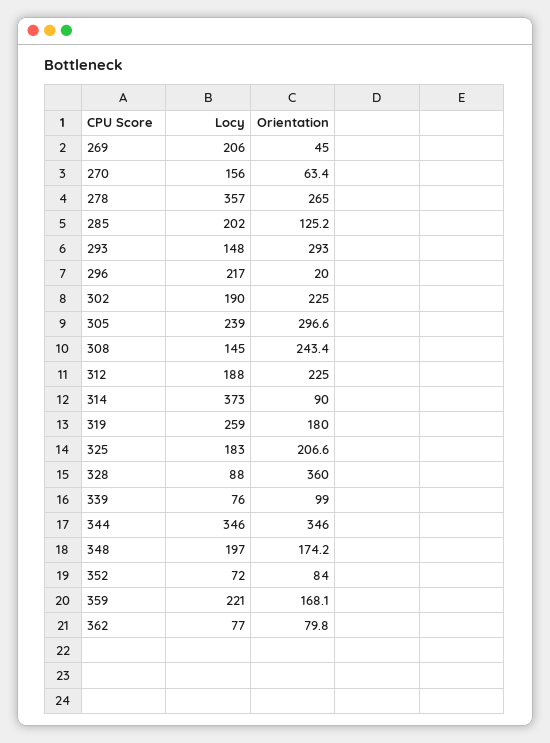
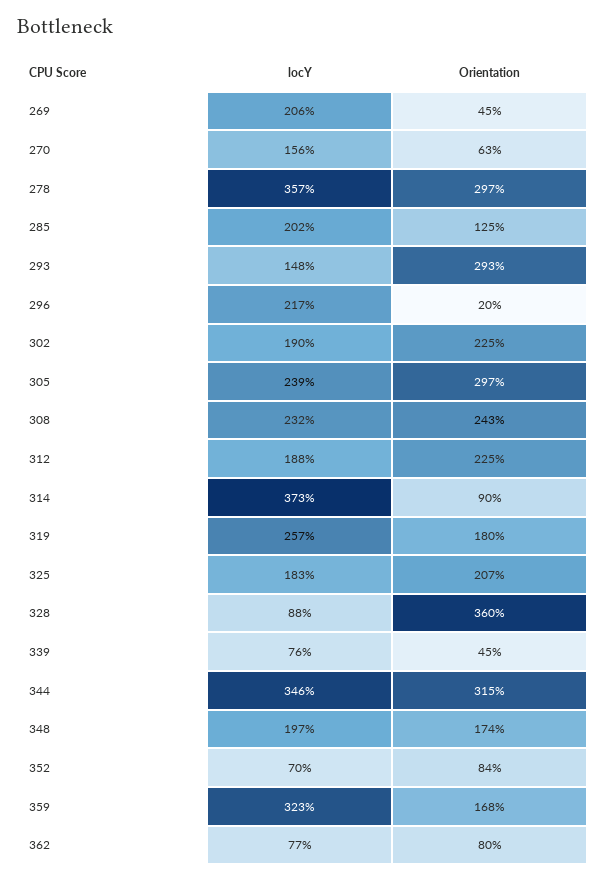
Orientation, 278: 265 -> 297
Locy, 308: 145 -> 232
Locy, 319: 259 -> 257
Orientation, 339: 99 -> 45
Orientation, 344: 346 -> 315
Locy, 352: 72 -> 70
Locy, 359: 221 -> 323

